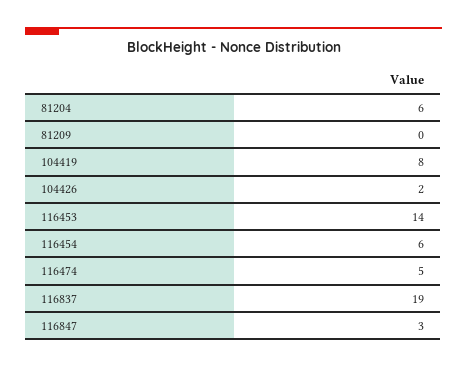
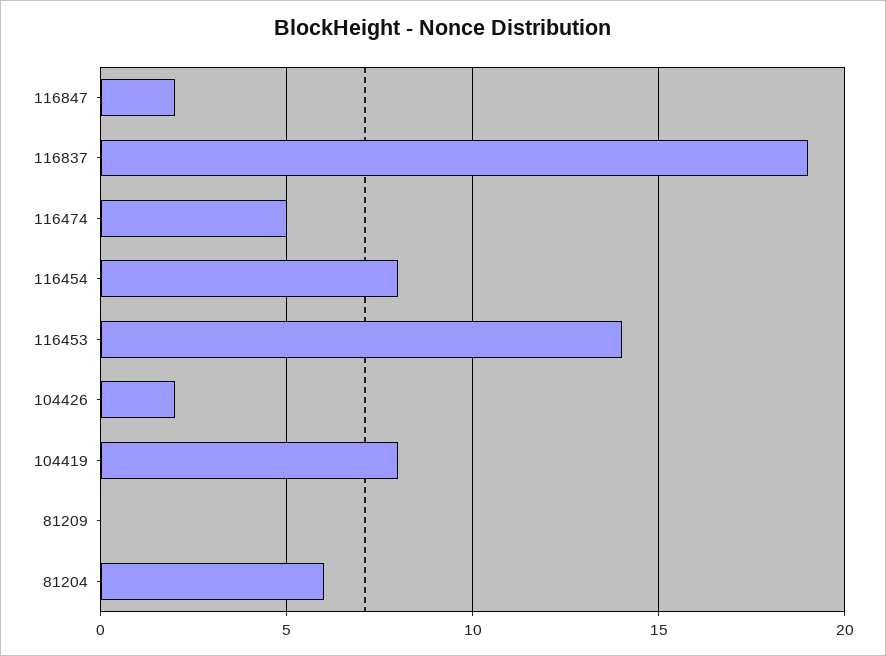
116454: 6 -> 8
116847: 3 -> 2

